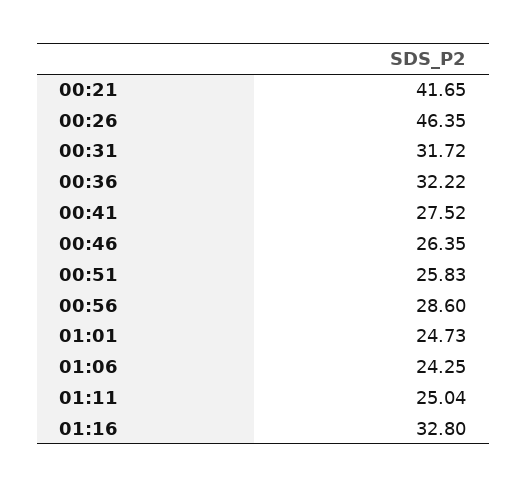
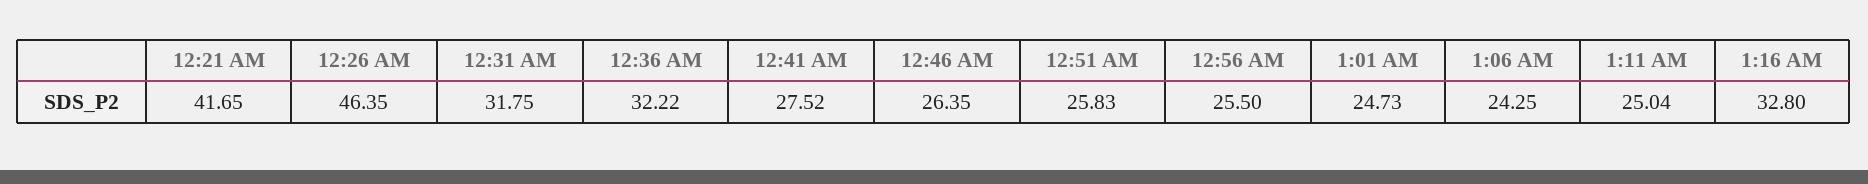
00:31: 31.72 -> 31.75
00:56: 28.6 -> 25.5

